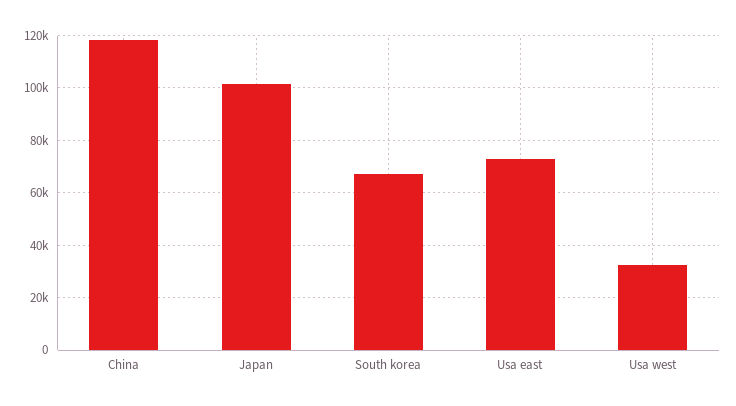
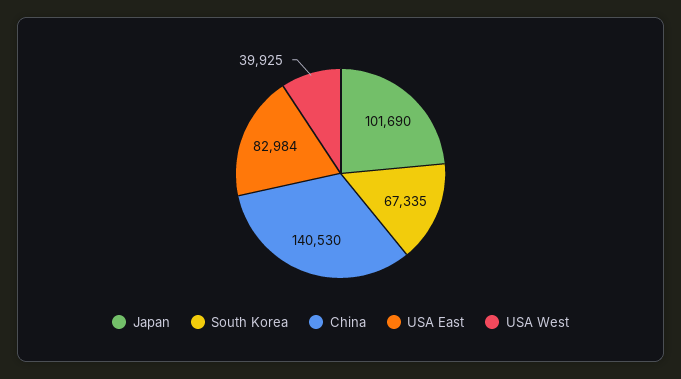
China: 117500 -> 140530
Usa east: 72500 -> 82984
Usa west: 32500 -> 39925

